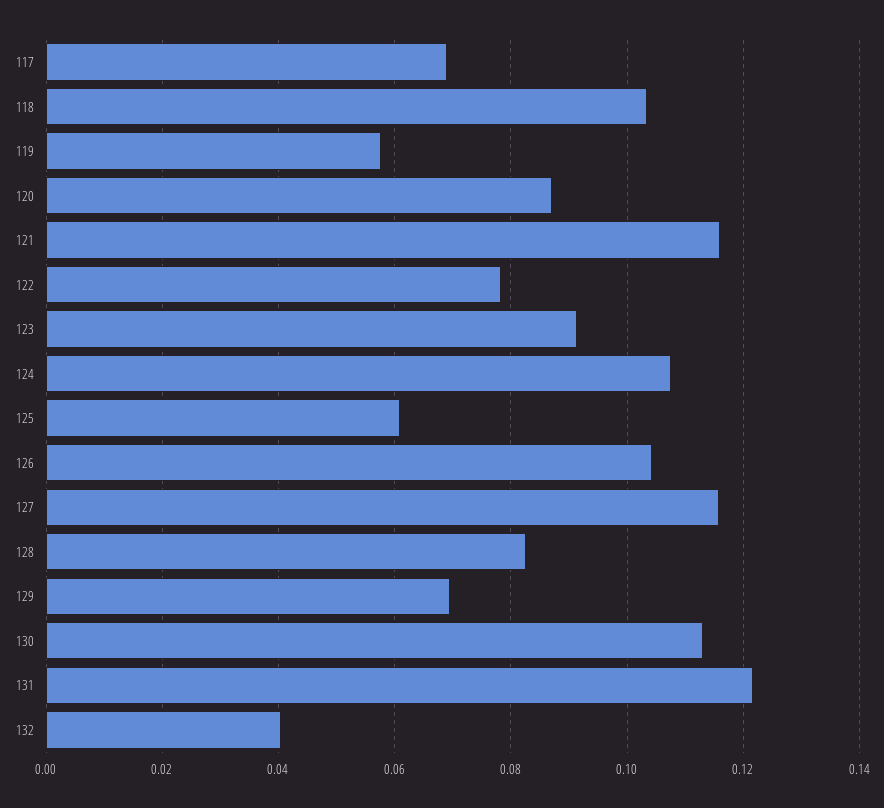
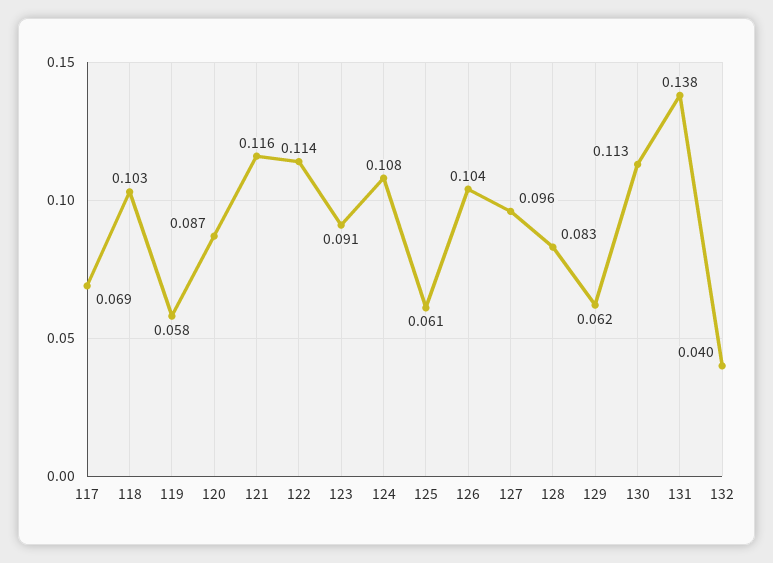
122: 0.078 -> 0.114
127: 0.116 -> 0.096
129: 0.07 -> 0.062
131: 0.122 -> 0.138

